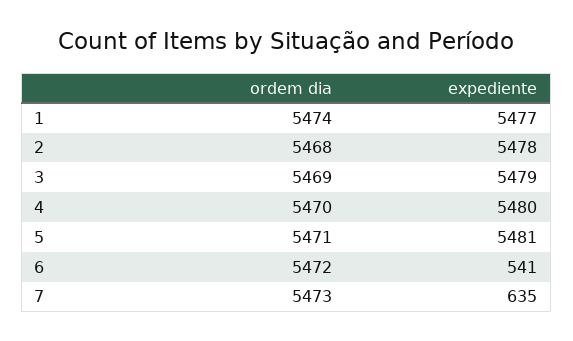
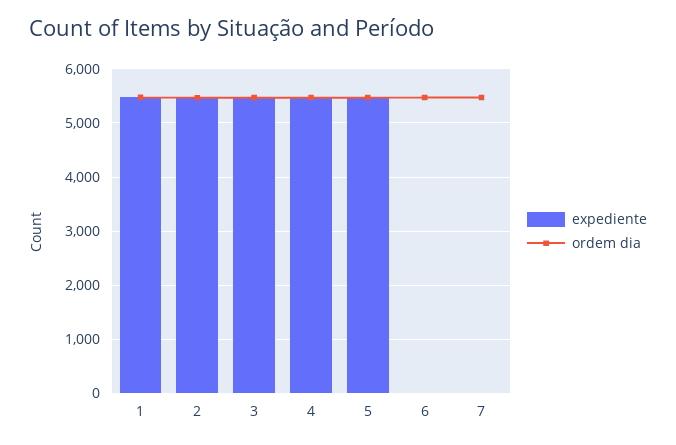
expediente, 6: 541 -> 0
expediente, 7: 635 -> 0

